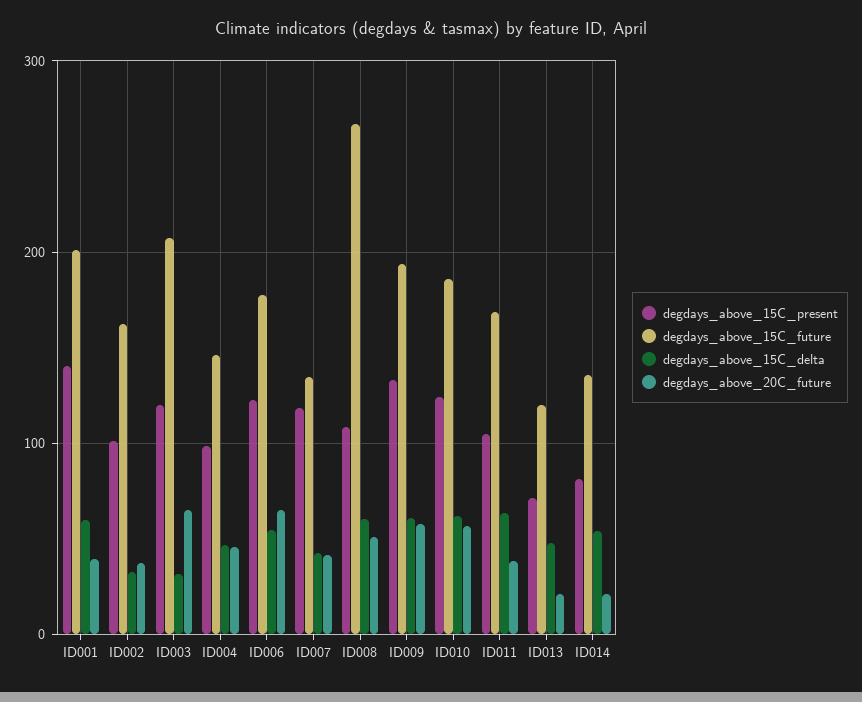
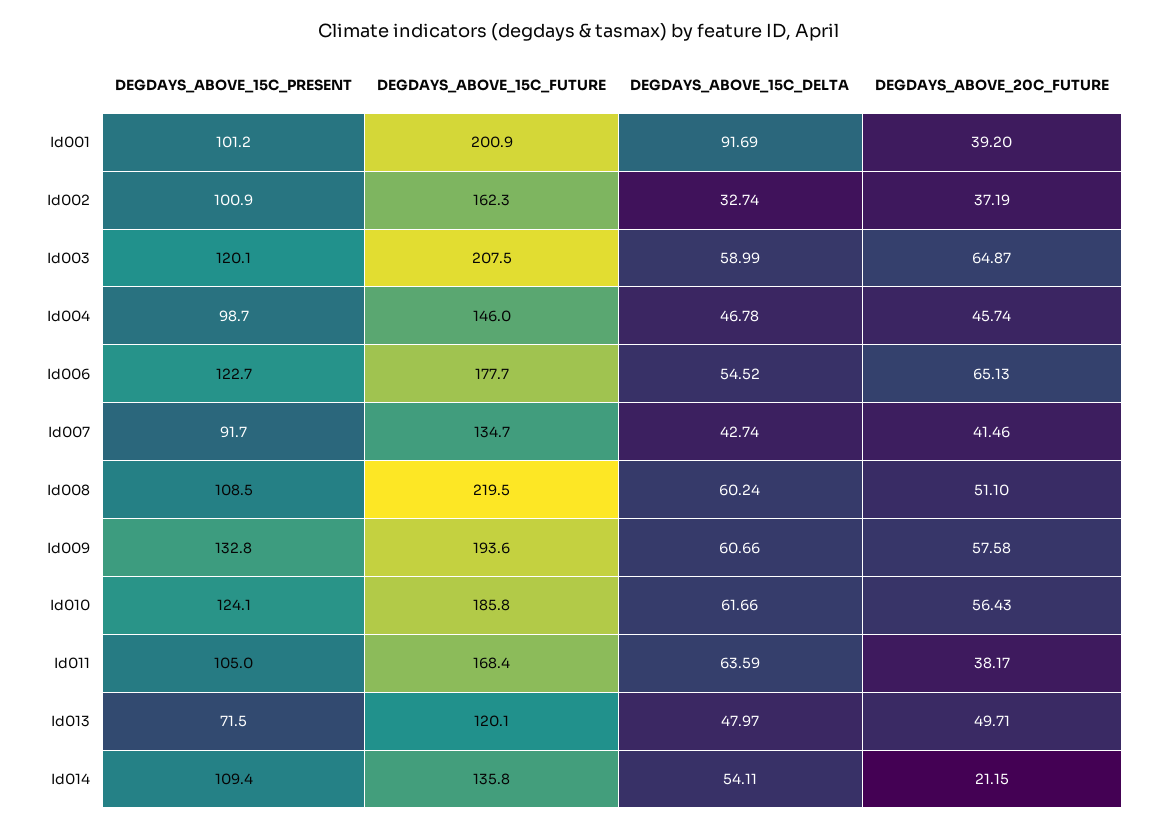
degdays_above_15C_present, ID001: 140 -> 101.2
degdays_above_15C_delta, ID001: 60 -> 91.69
degdays_above_15C_delta, ID003: 30 -> 58.99
degdays_above_15C_present, ID007: 120 -> 91.7
degdays_above_15C_future, ID008: 270 -> 219.5
degdays_above_20C_future, ID013: 20 -> 49.71
degdays_above_15C_present, ID014: 80 -> 109.4

